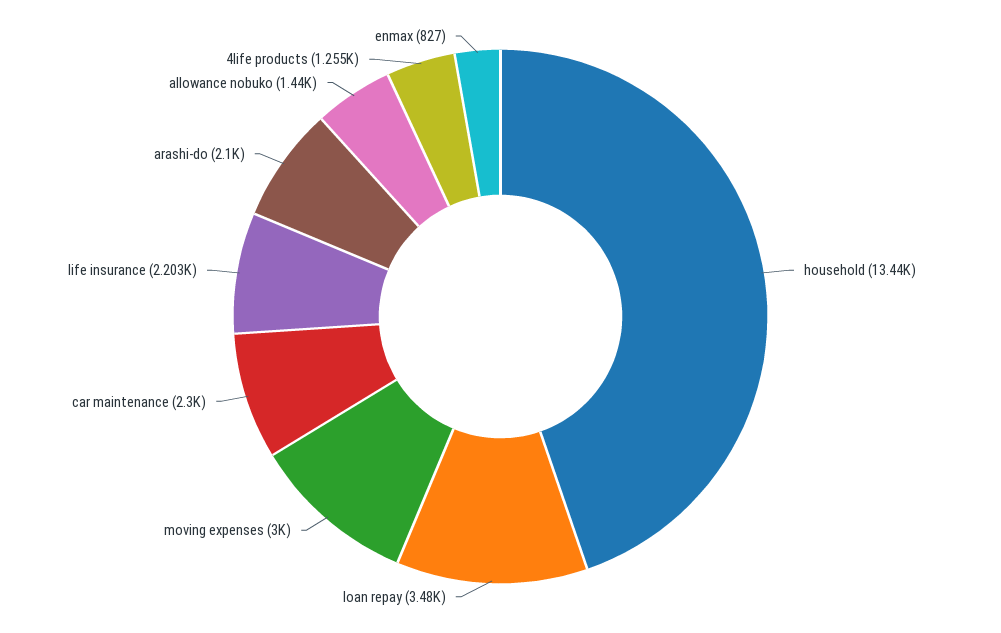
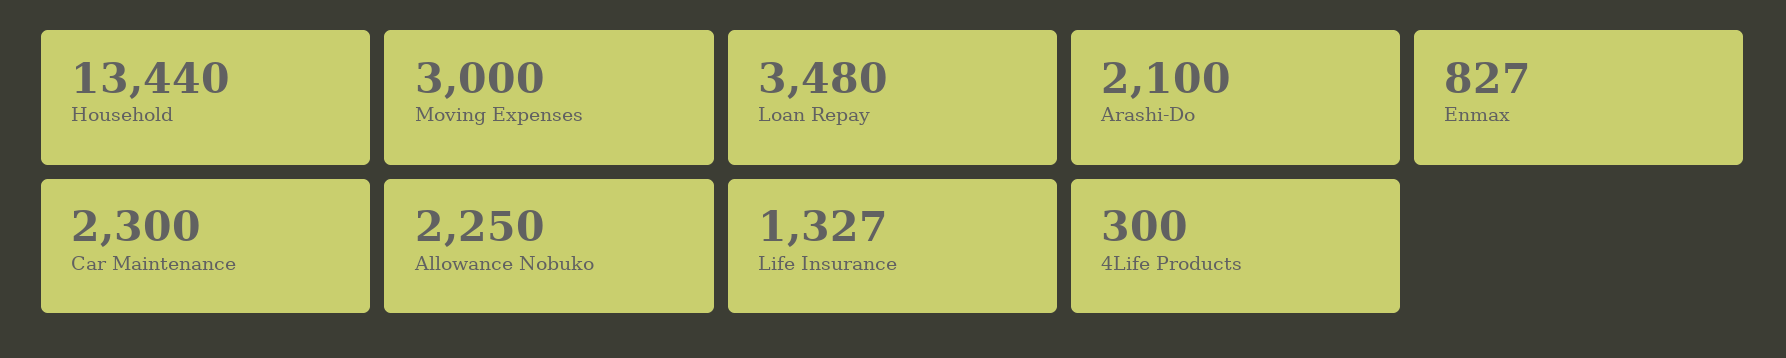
life insurance: 2203 -> 1327
allowance nobuko: 1440 -> 2250
4life products: 1255 -> 300

